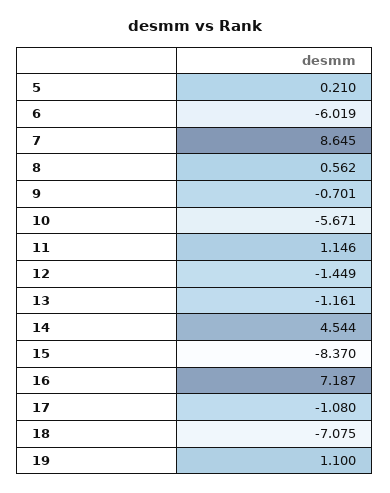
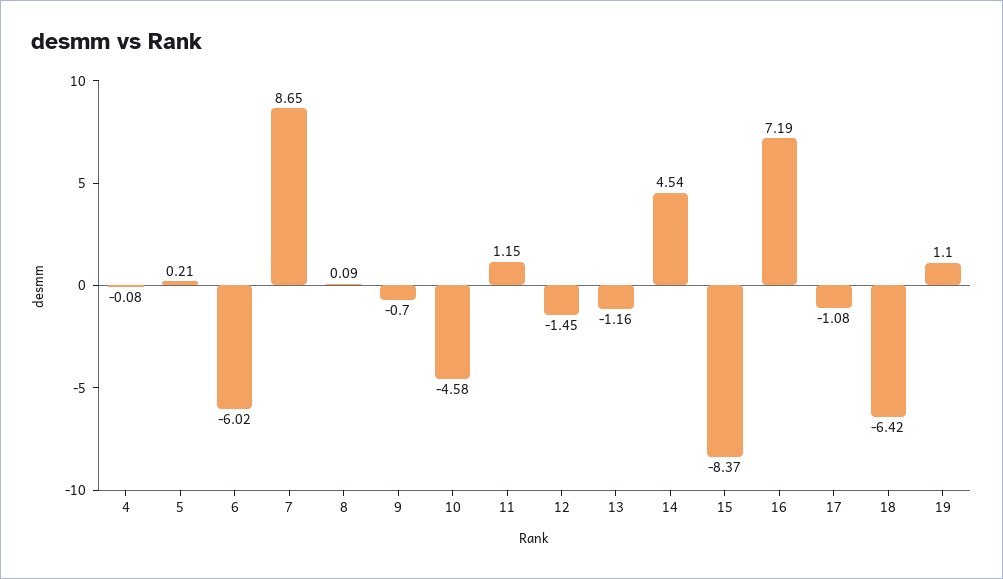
8: 0.562 -> 0.09
10: -5.671 -> -4.58
18: -7.075 -> -6.42
4: none -> -0.08

